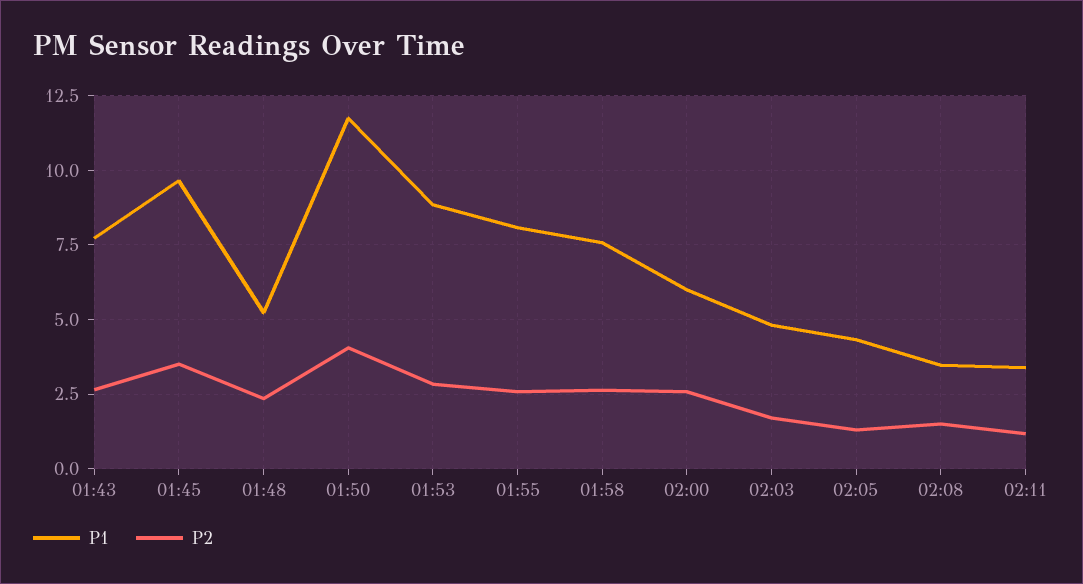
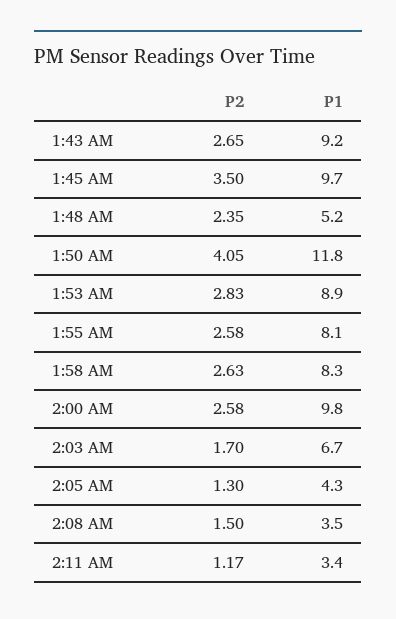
P1, 01:43: 7.75 -> 9.2
P1, 01:58: 7.5 -> 8.3
P1, 02:00: 6 -> 9.8
P1, 02:03: 4.75 -> 6.7

